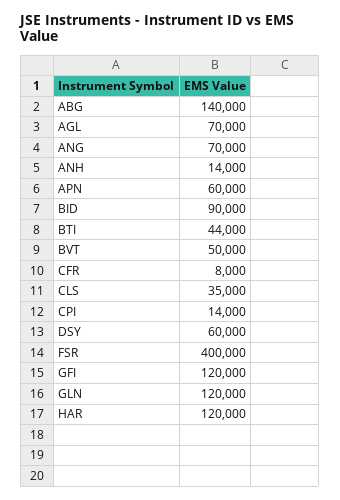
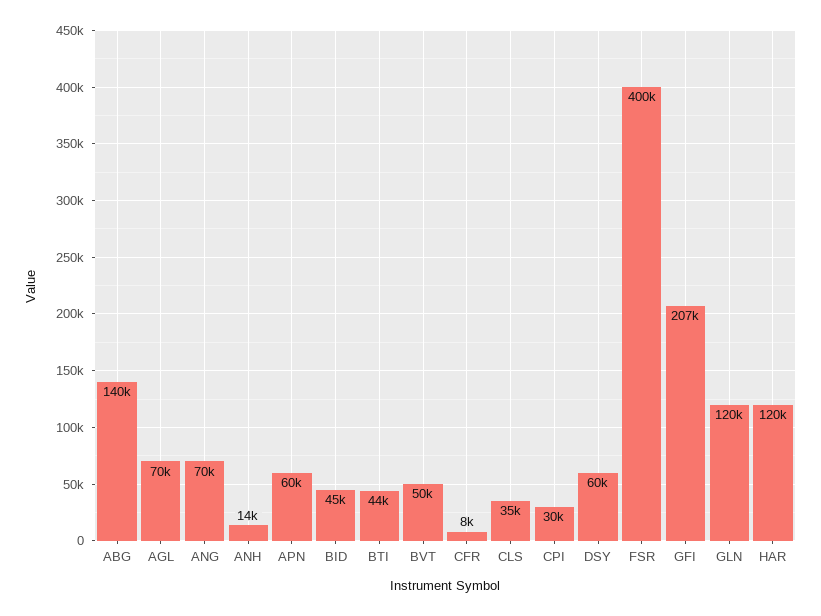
BID: 90000 -> 45000
CPI: 14000 -> 30000
GFI: 120000 -> 207000

